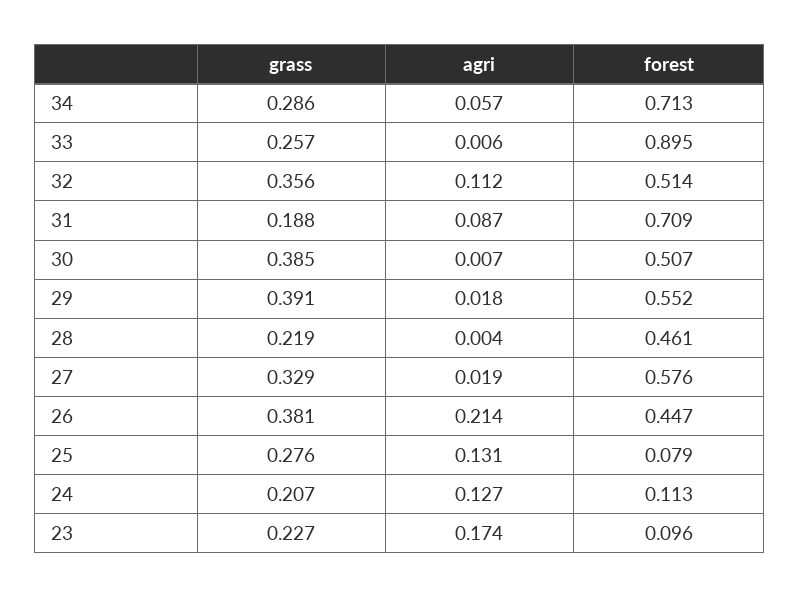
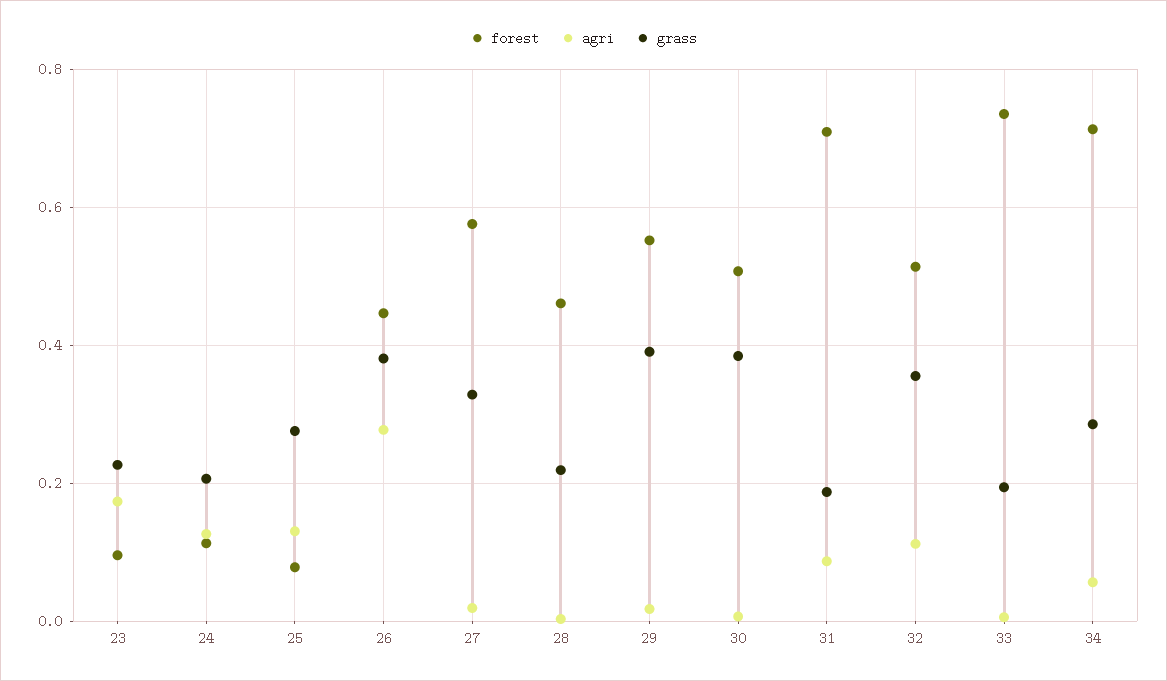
grass, 33: 0.257 -> 0.2
forest, 33: 0.895 -> 0.74
agri, 26: 0.214 -> 0.28

